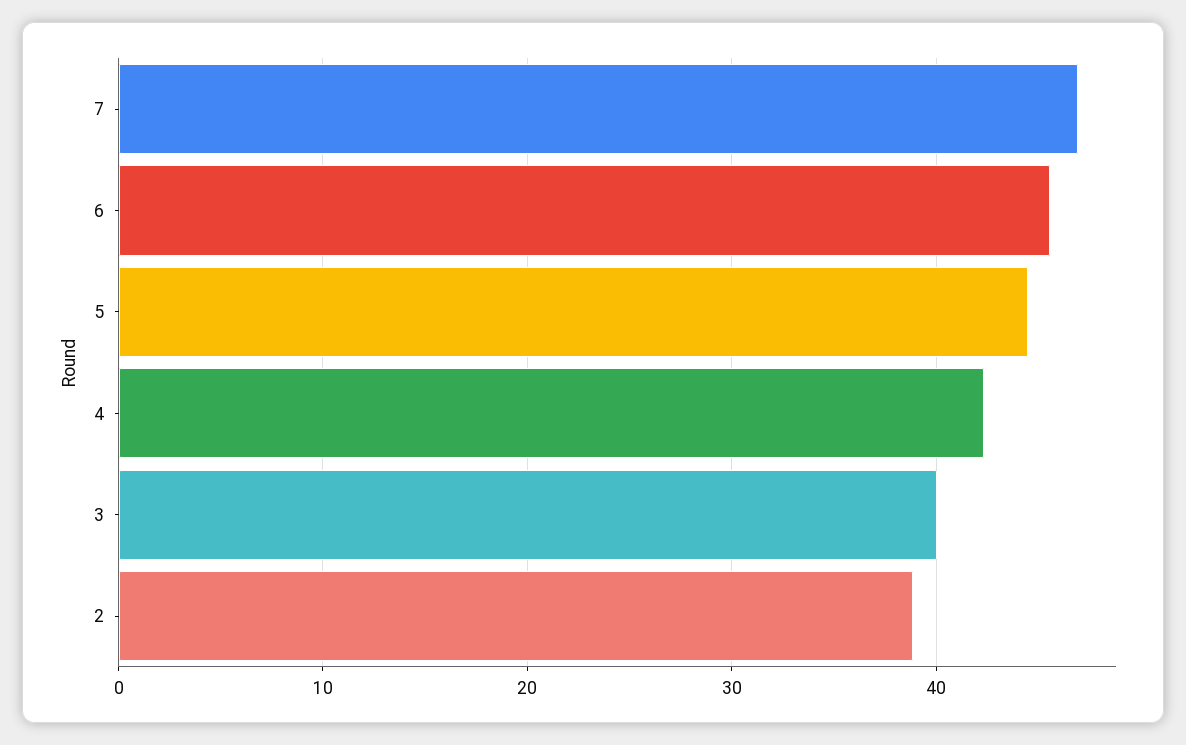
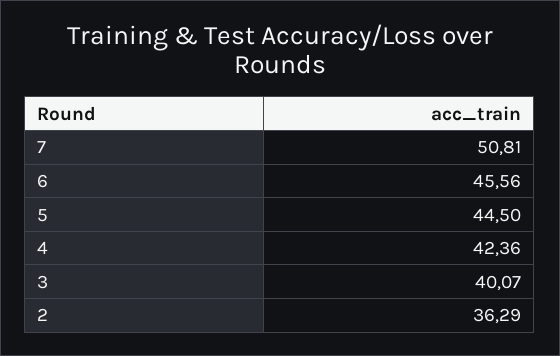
7: 47 -> 50.81
2: 39 -> 36.29

